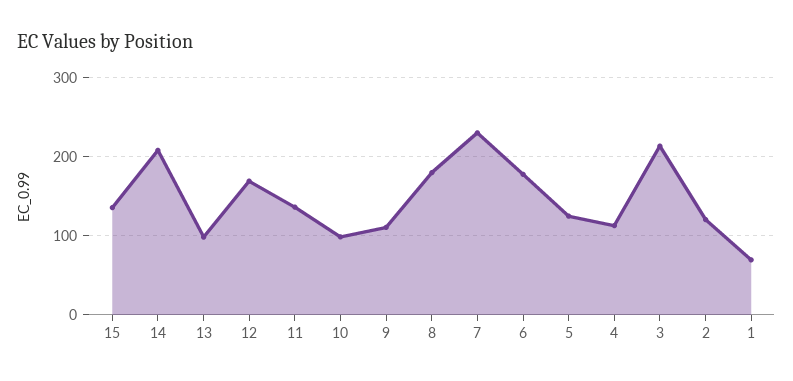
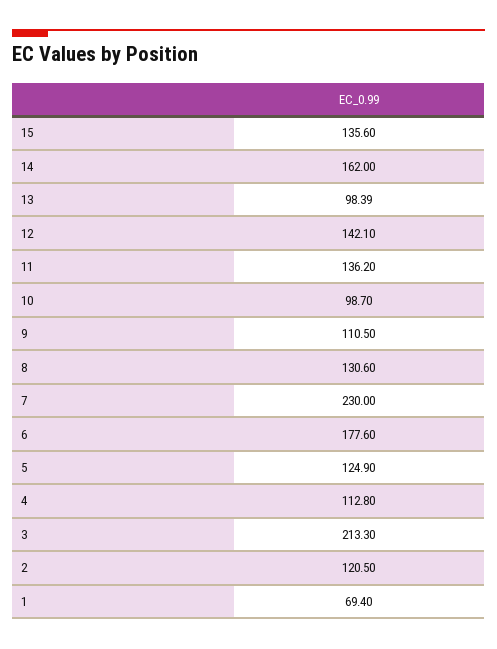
14: 210 -> 162
12: 170 -> 142.1
8: 180 -> 130.6

